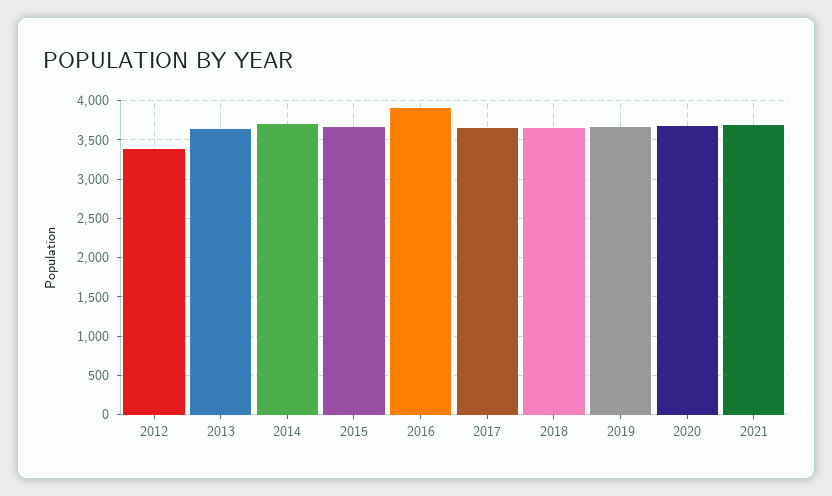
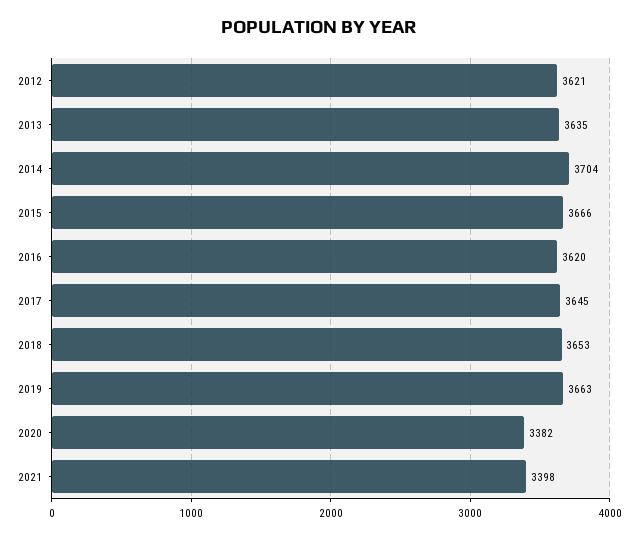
2012: 3400 -> 3621
2016: 3900 -> 3620
2020: 3700 -> 3382
2021: 3700 -> 3398

